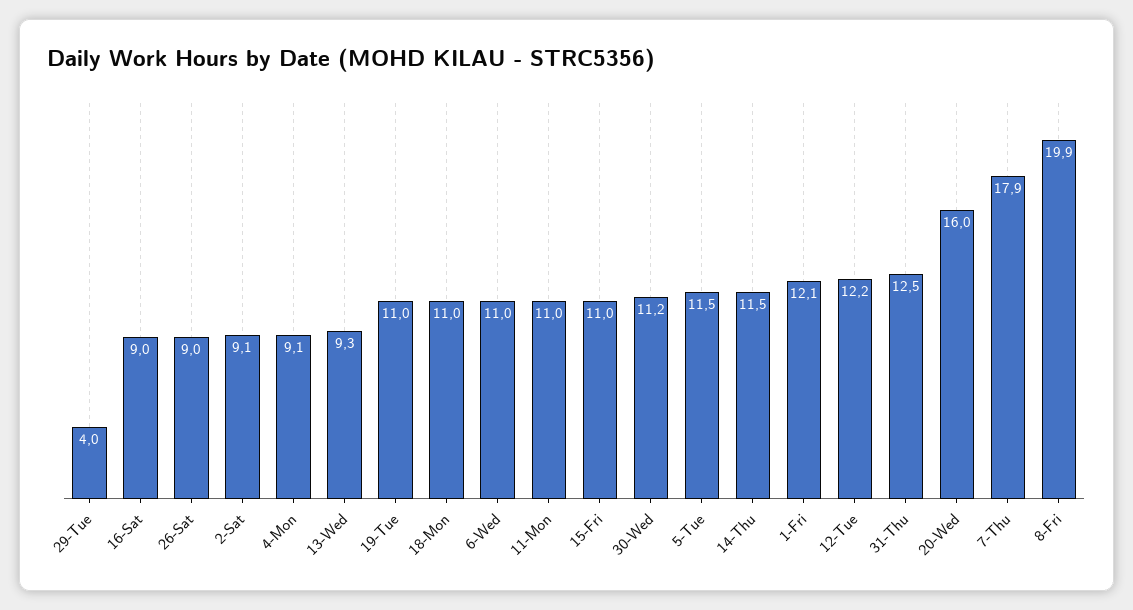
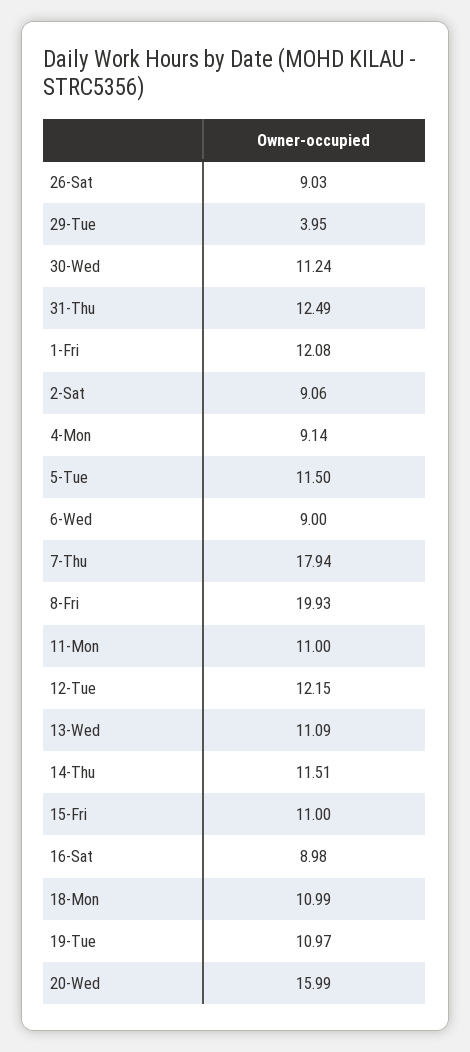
13-Wed: 9.3 -> 11.09
6-Wed: 11 -> 9

